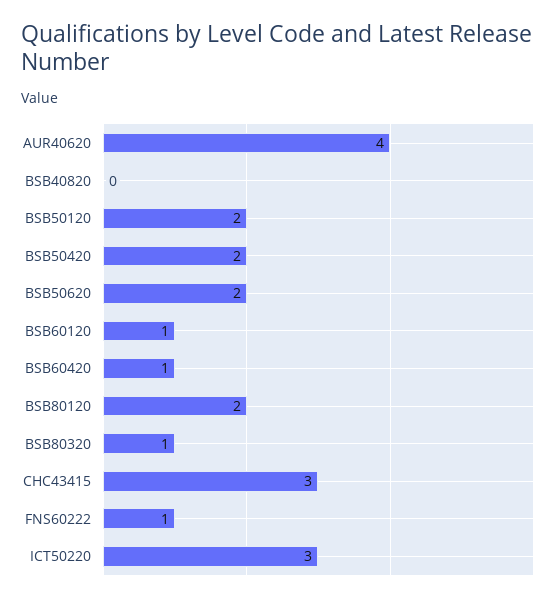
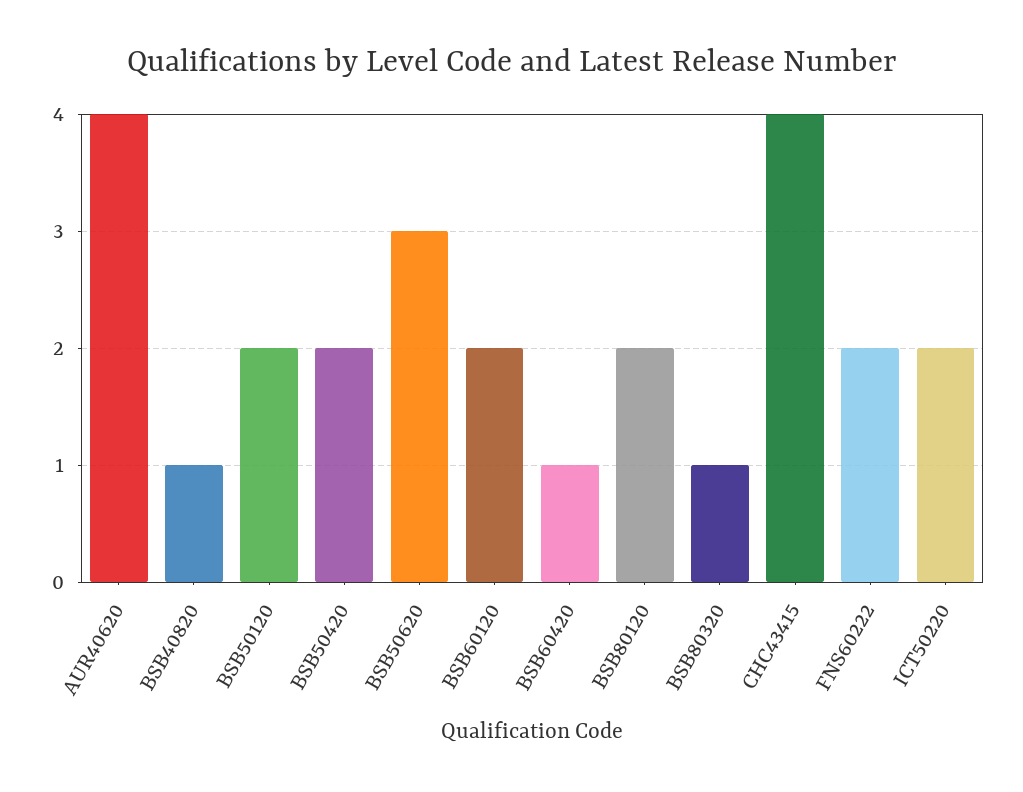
BSB40820: 0 -> 1
BSB50620: 2 -> 3
BSB60120: 1 -> 2
CHC43415: 3 -> 4
FNS60222: 1 -> 2
ICT50220: 3 -> 2

